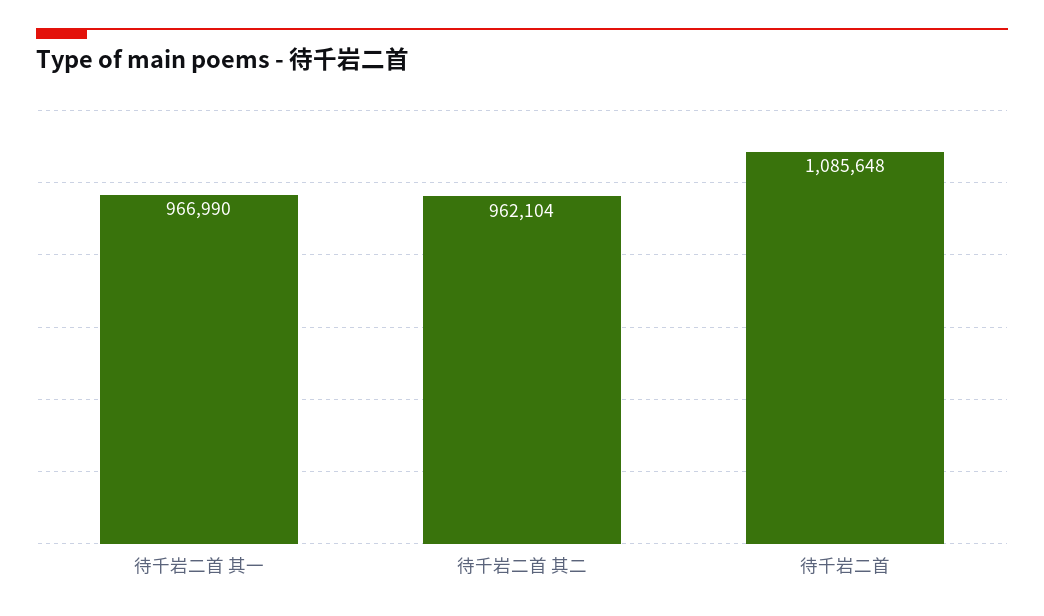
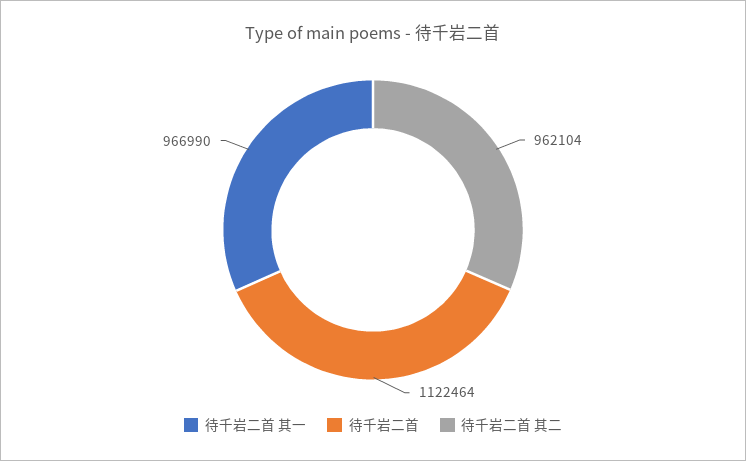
待千岩二首: 1085648 -> 1122464

